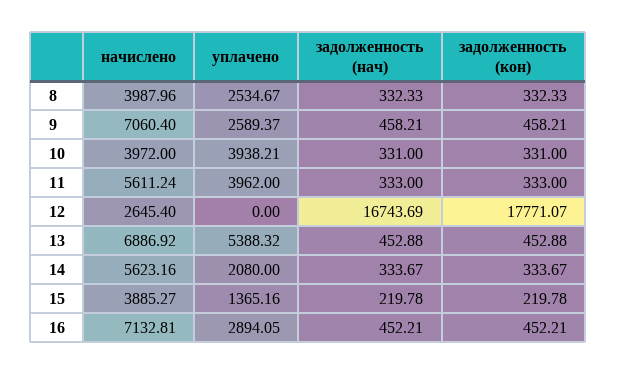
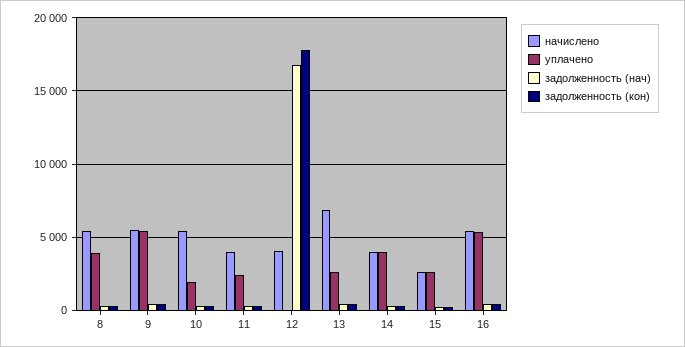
начислено, 8: 3987.96 -> 5500
уплачено, 8: 2534.67 -> 4000
начислено, 9: 7060.4 -> 5500
уплачено, 9: 2589.37 -> 5500
начислено, 10: 3972 -> 5500
уплачено, 10: 3938.21 -> 2000
начислено, 11: 5611.24 -> 4000
уплачено, 11: 3962 -> 2500
начислено, 12: 2645.4 -> 4000
уплачено, 13: 5388.32 -> 2500
начислено, 14: 5623.16 -> 4000
уплачено, 14: 2080 -> 4000
начислено, 15: 3885.27 -> 2500
уплачено, 15: 1365.16 -> 2500
начислено, 16: 7132.81 -> 5500
уплачено, 16: 2894.05 -> 5500

